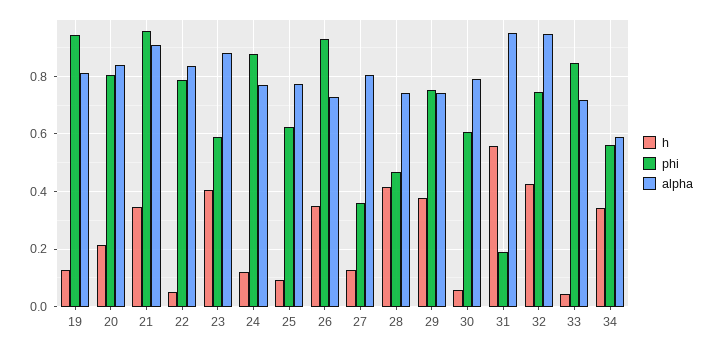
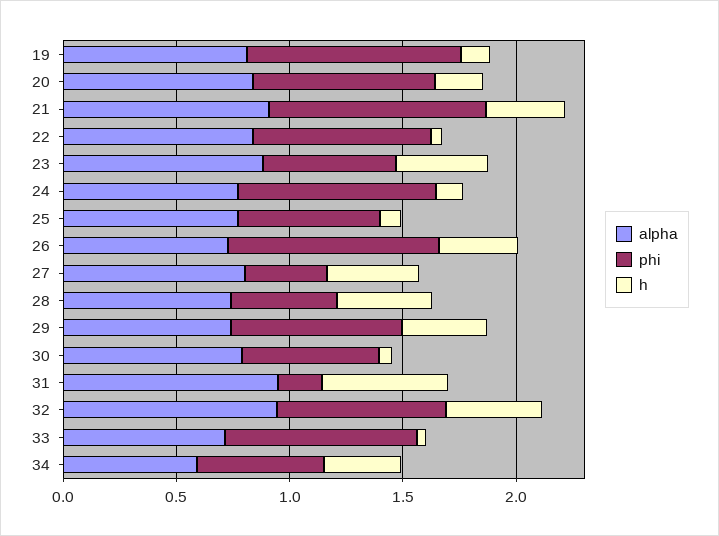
h, 27: 0.125 -> 0.4

